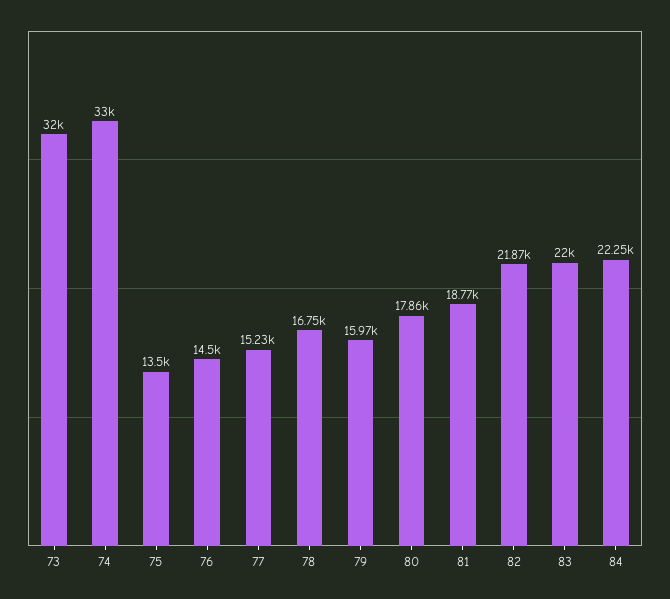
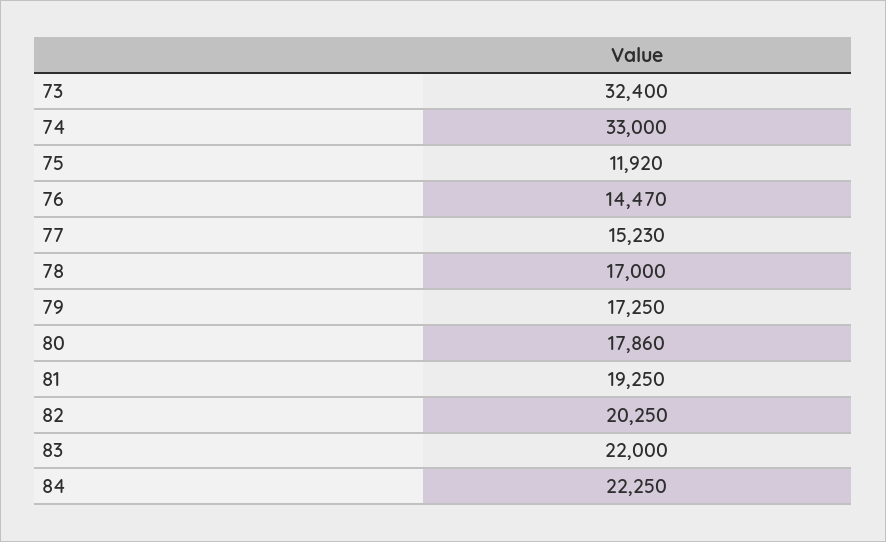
73: 32000 -> 32400
75: 13500 -> 11920
76: 14500 -> 14470
78: 16750 -> 17000
79: 15970 -> 17250
81: 18770 -> 19250
82: 21870 -> 20250

